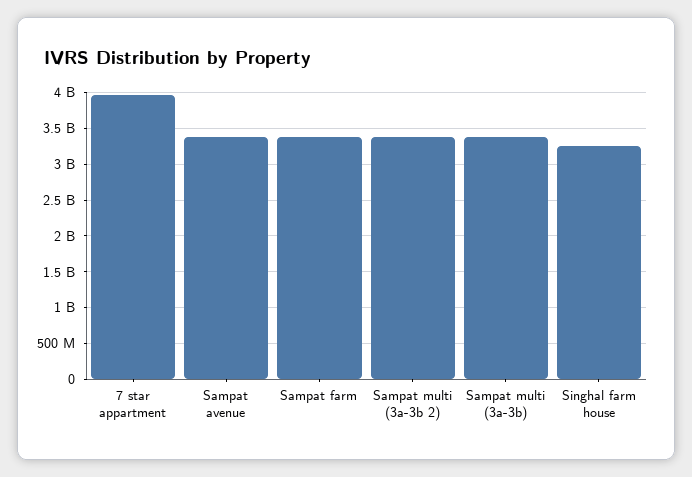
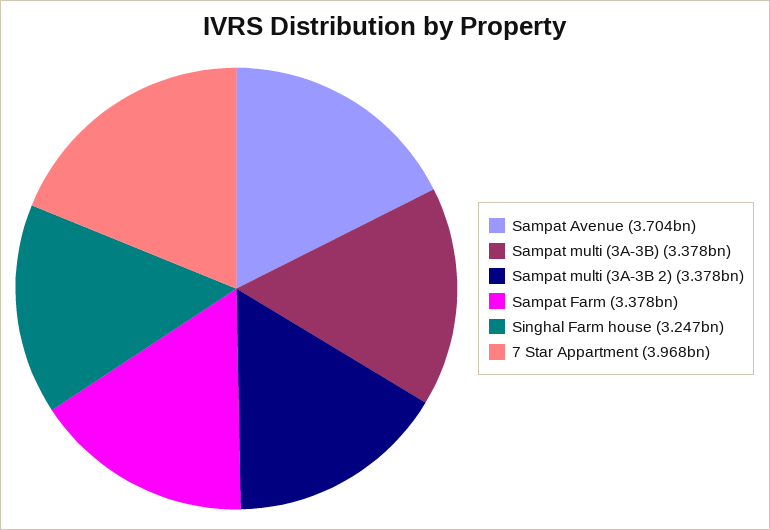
Sampat avenue: 3400000000 -> 3704000000

